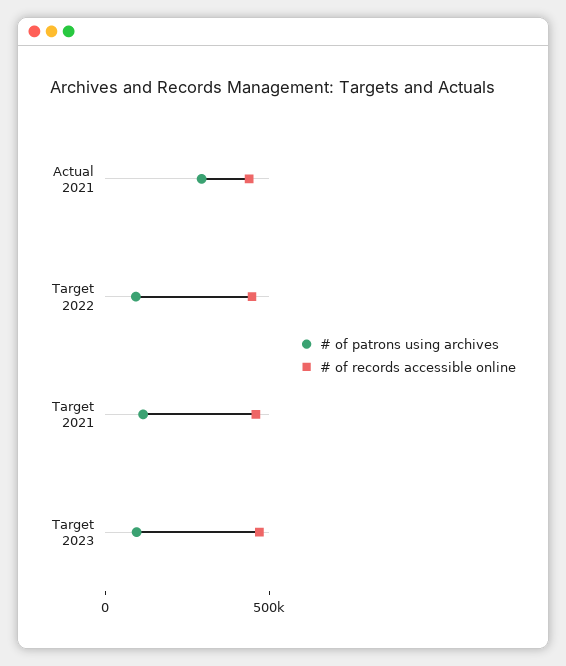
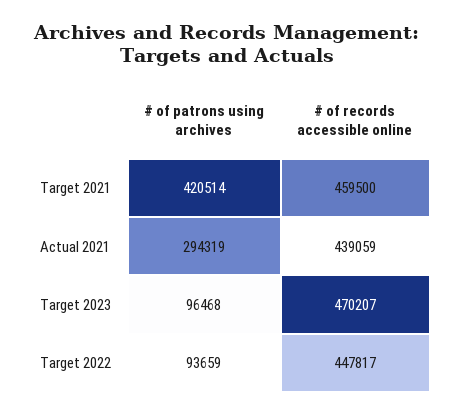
# of patrons using archives, Target 2021: 100000 -> 420514

